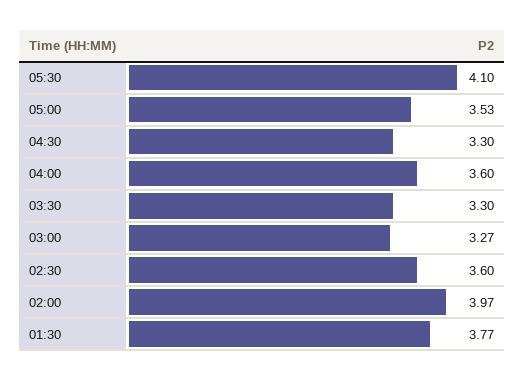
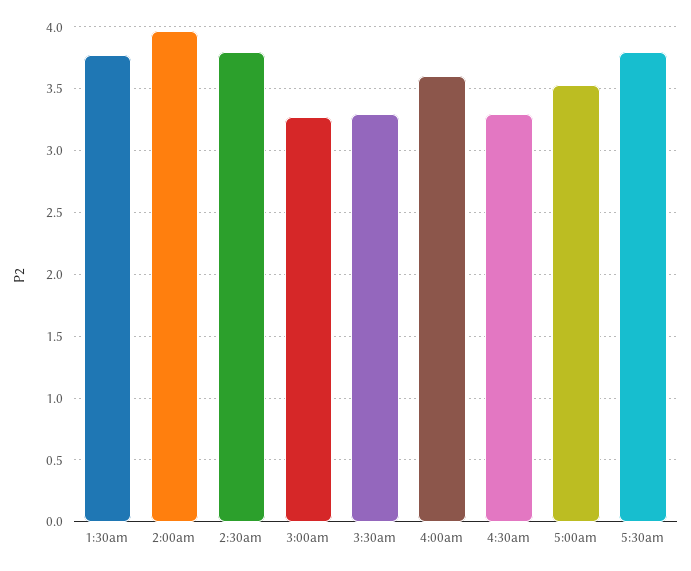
05:30: 4.1 -> 3.8
02:30: 3.6 -> 3.8

